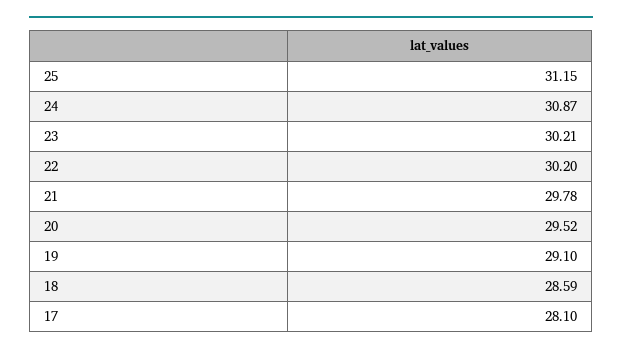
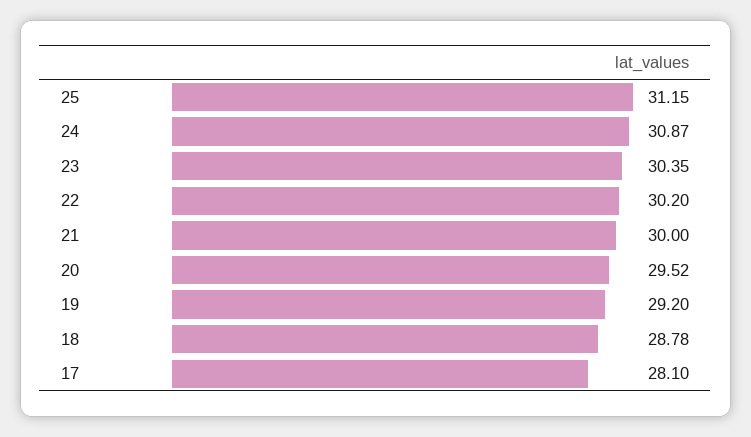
23: 30.21 -> 30.35
21: 29.78 -> 30
19: 29.1 -> 29.2
18: 28.59 -> 28.78

